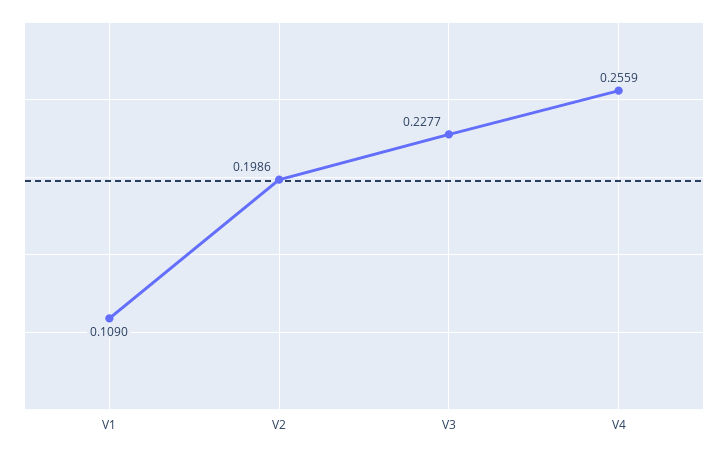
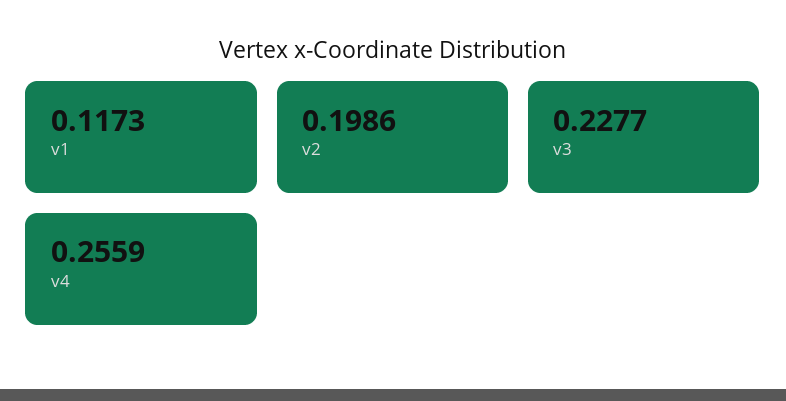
V1: 0.109 -> 0.1173

